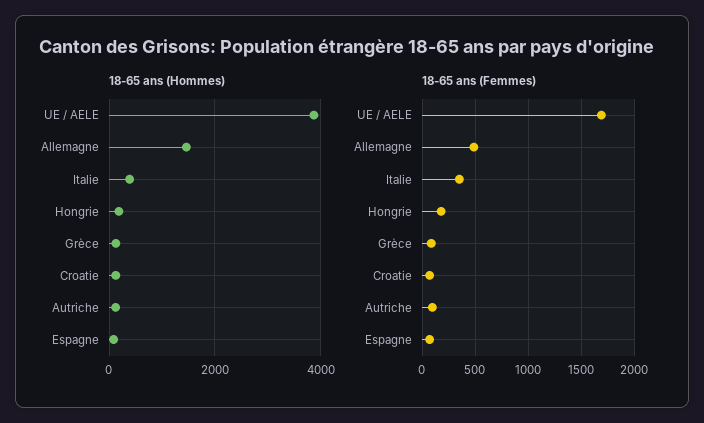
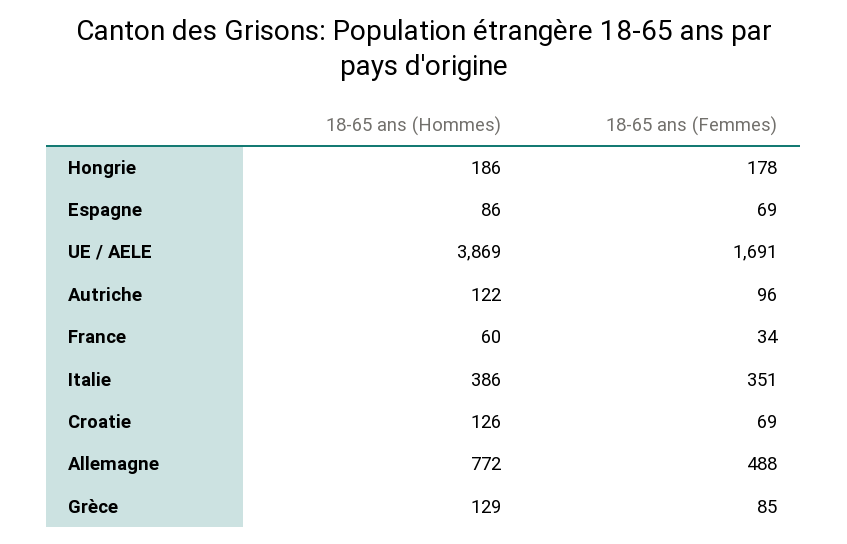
18-65 ans (Hommes), Allemagne: 1400 -> 772
18-65 ans (Hommes), France: none -> 60
18-65 ans (Femmes), France: none -> 34

